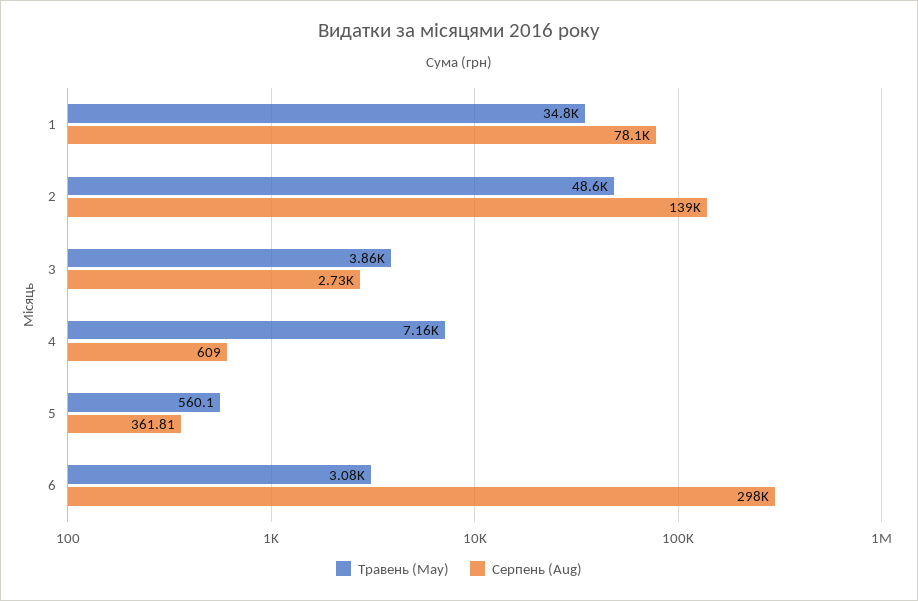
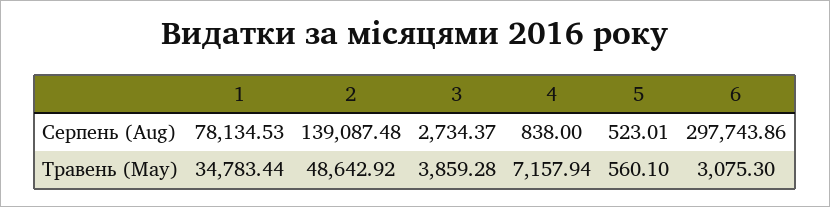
Серпень (Aug), 4: 609 -> 838
Серпень (Aug), 5: 361.81 -> 523.01

